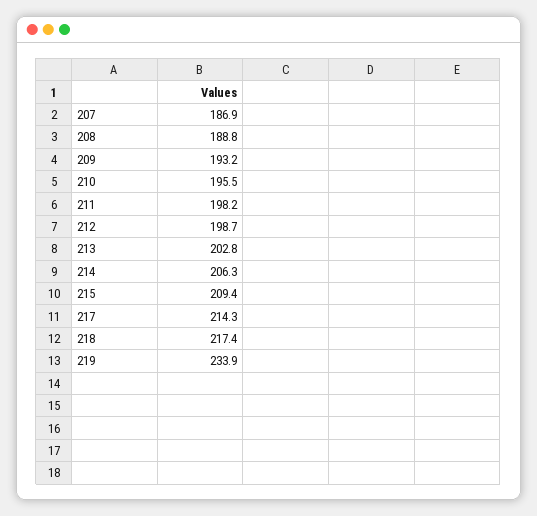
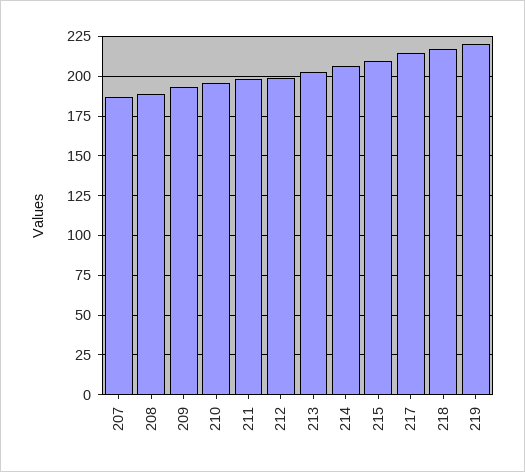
219: 233.9 -> 220

